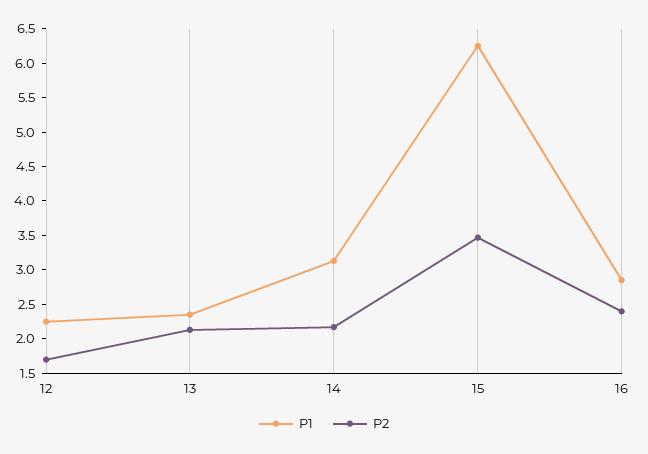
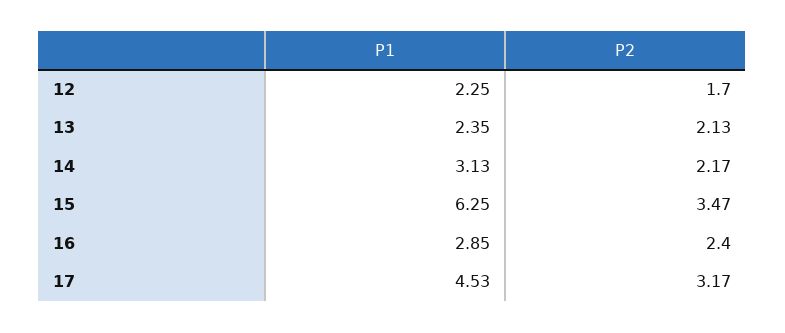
P1, 17: none -> 4.53
P2, 17: none -> 3.17

